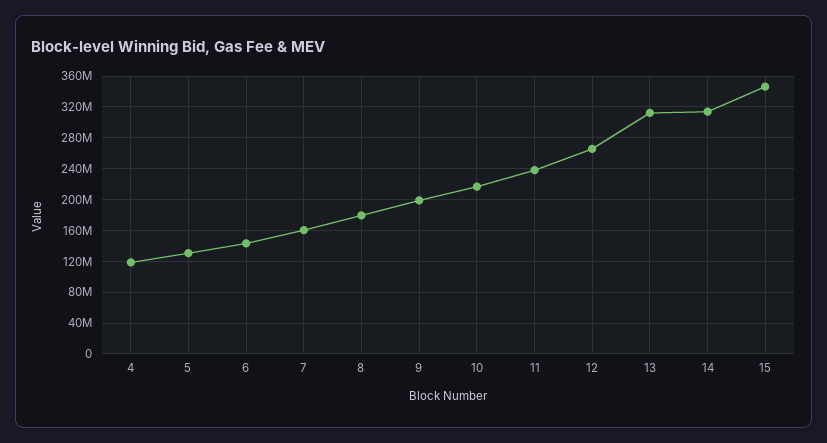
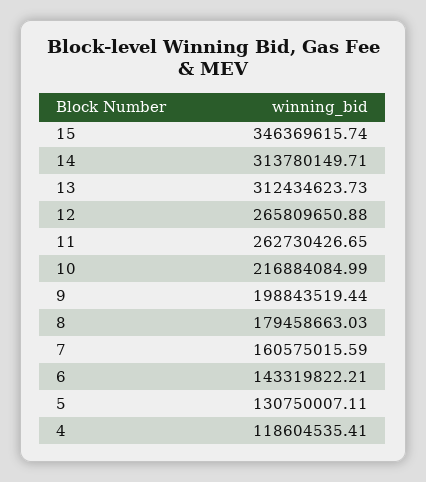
11: 240000000 -> 262730426.65

